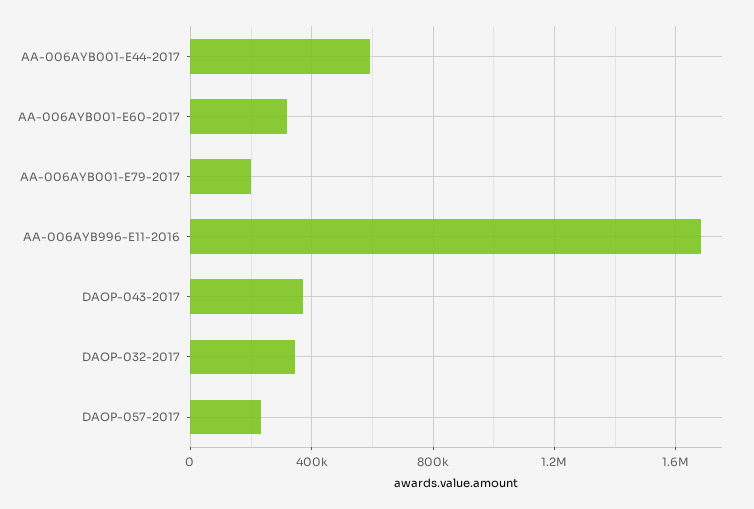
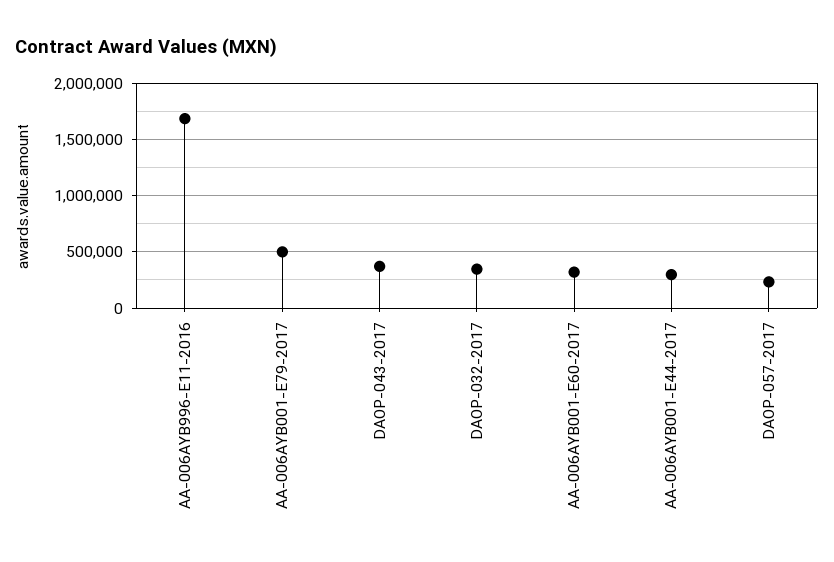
AA-006AYB001-E44-2017: 600000 -> 300000
AA-006AYB001-E79-2017: 200000 -> 500000

